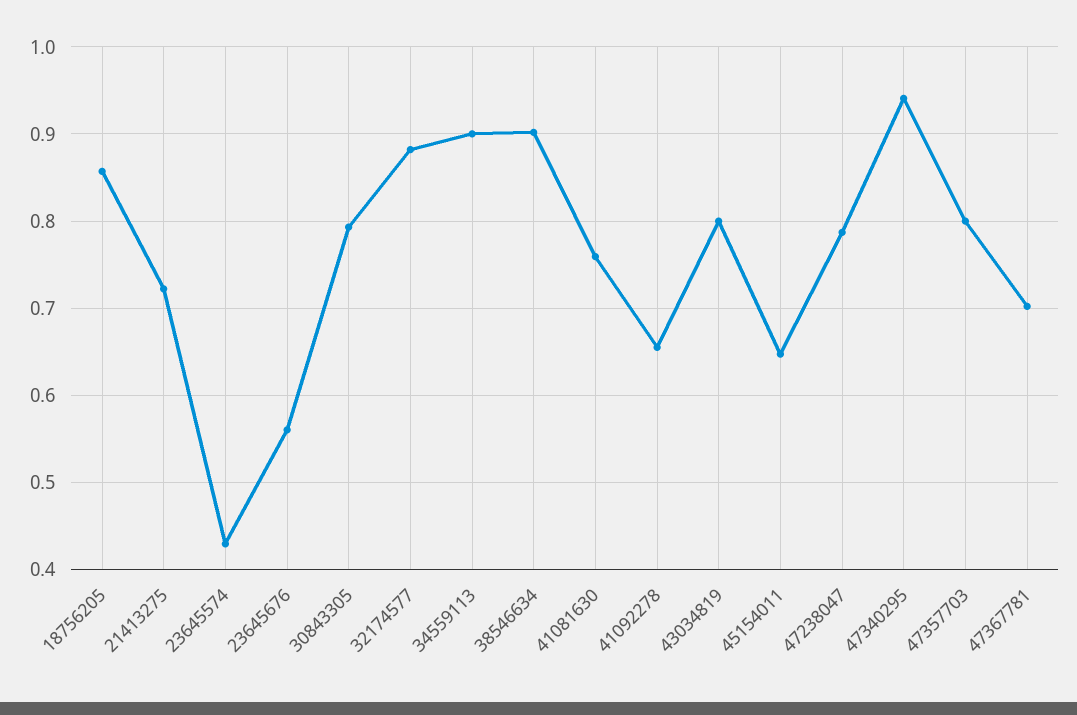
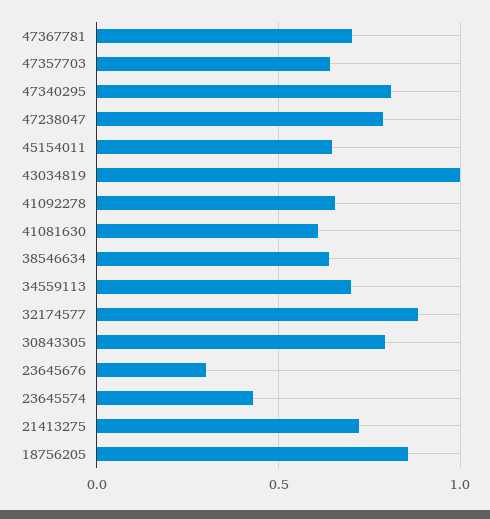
23645676: 0.56 -> 0.3
34559113: 0.9 -> 0.7
38546634: 0.9 -> 0.65
41081630: 0.76 -> 0.6
43034819: 0.8 -> 1
47340295: 0.94 -> 0.8
47357703: 0.8 -> 0.65

